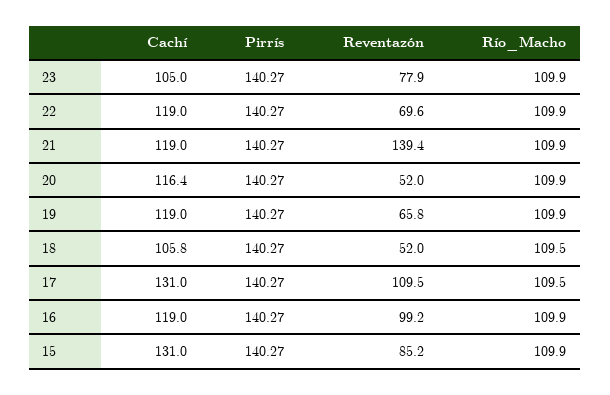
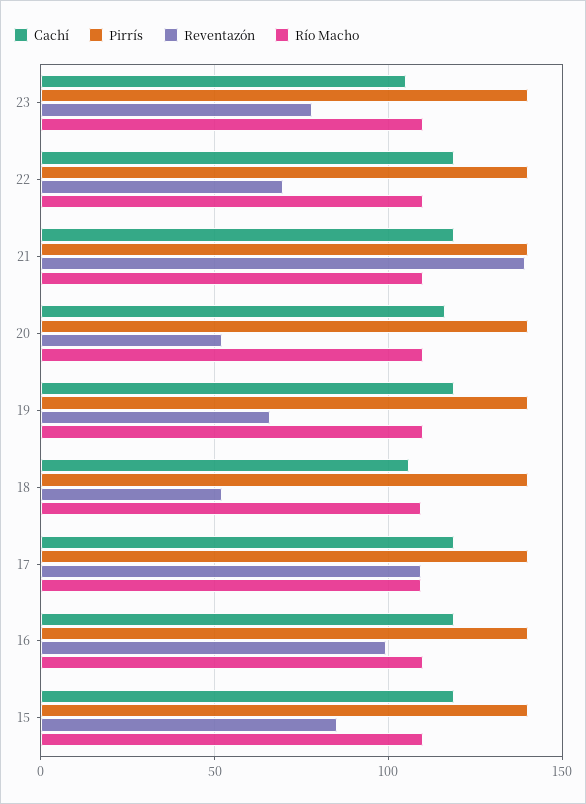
Cachí, 17: 131 -> 120
Cachí, 15: 131 -> 120

